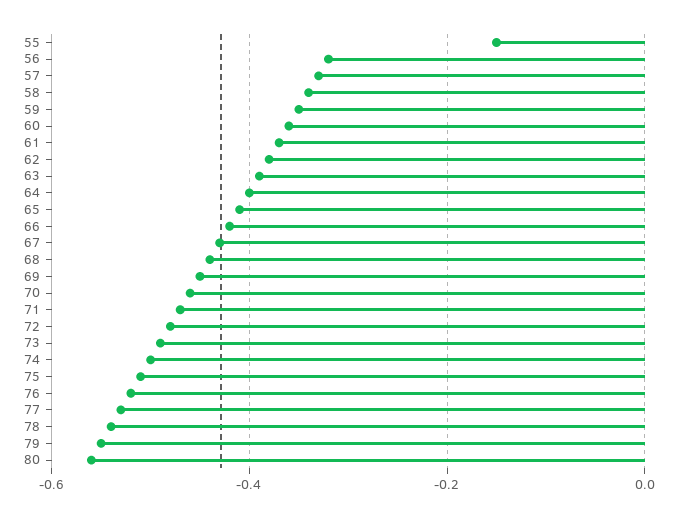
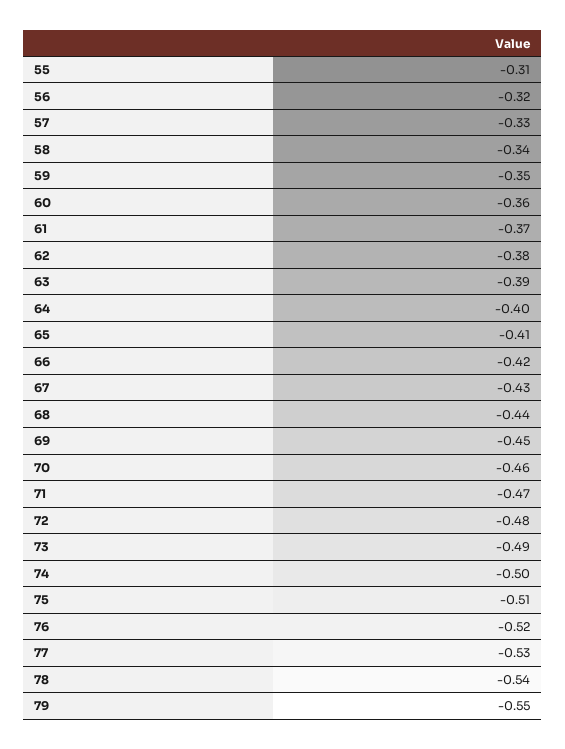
55: -0.15 -> -0.31
80: -0.55 -> none

